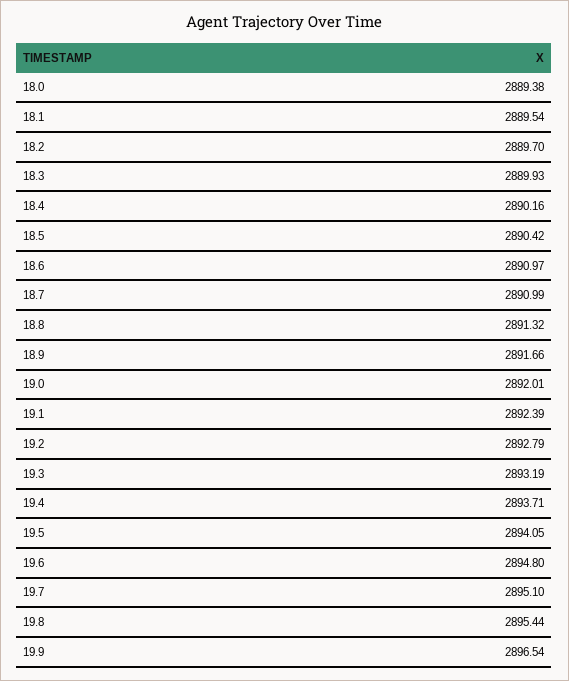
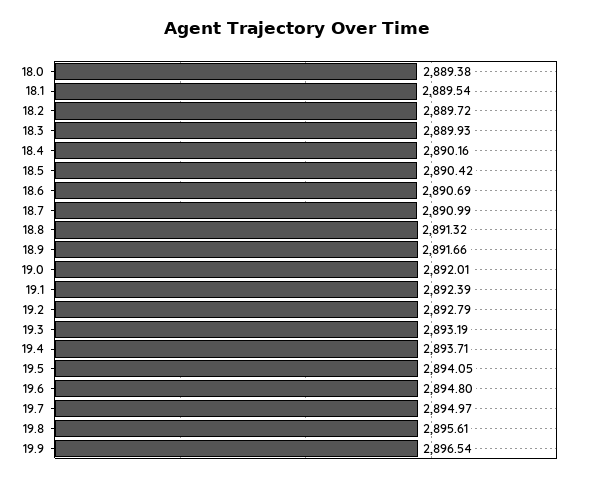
18.2: 2889.7 -> 2889.72
18.6: 2890.97 -> 2890.69
19.7: 2895.1 -> 2894.97
19.8: 2895.44 -> 2895.61

